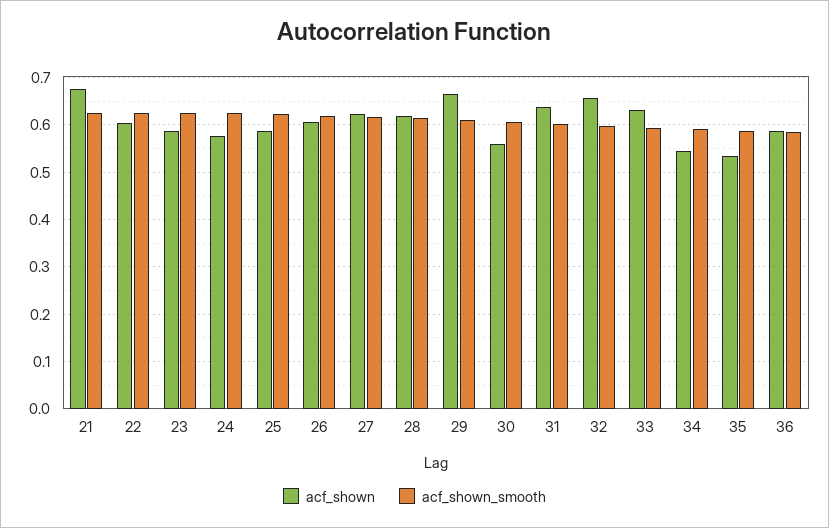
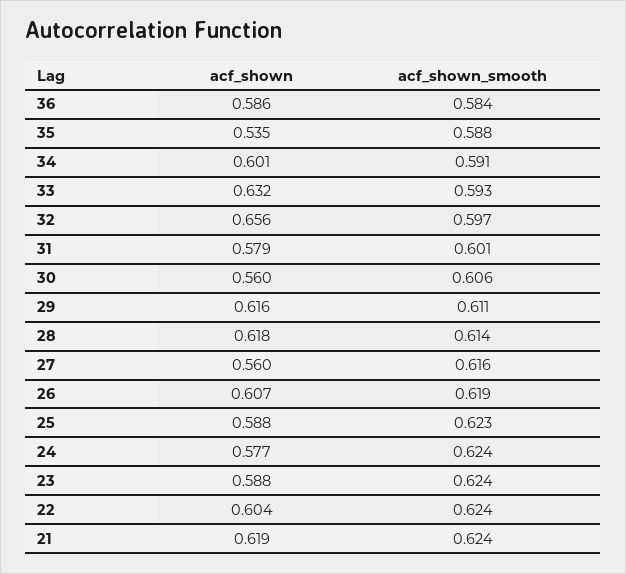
acf_shown, 21: 0.68 -> 0.619
acf_shown, 27: 0.62 -> 0.56
acf_shown, 29: 0.66 -> 0.616
acf_shown, 31: 0.64 -> 0.579
acf_shown, 34: 0.54 -> 0.601

